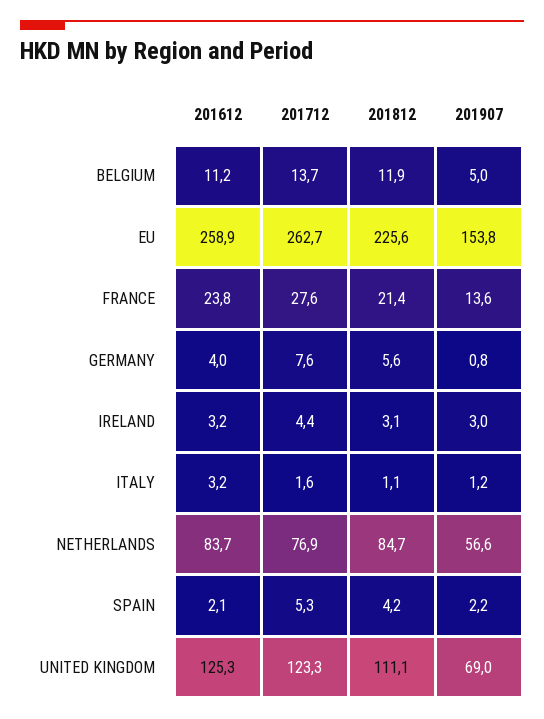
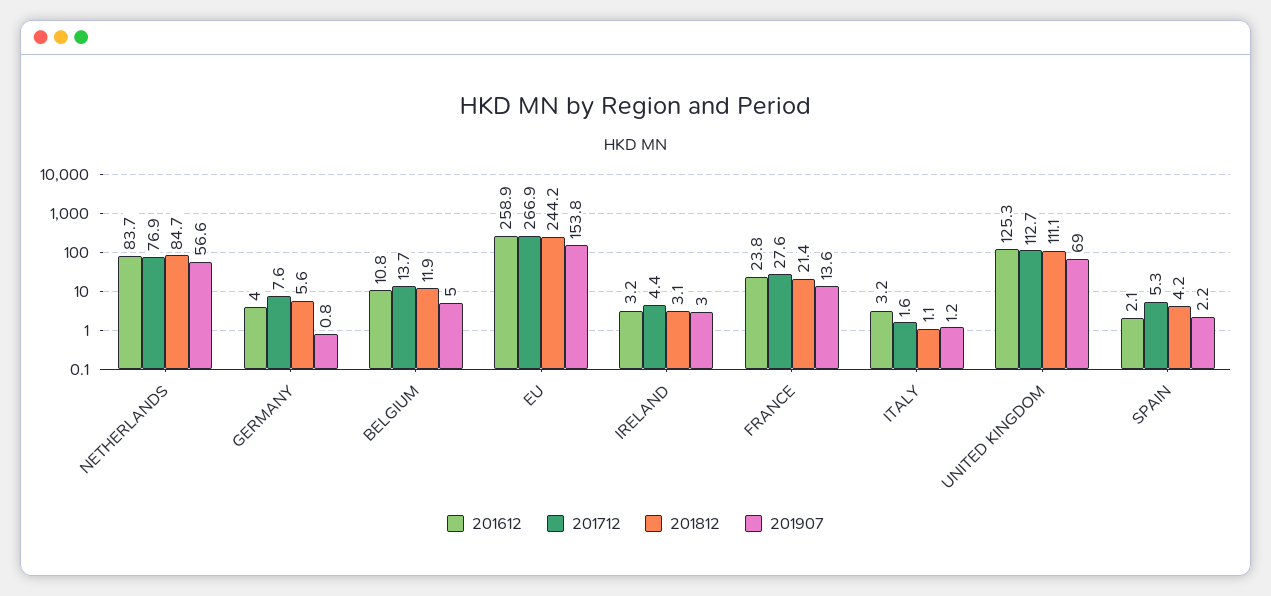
201612, BELGIUM: 11.2 -> 10.8
201712, EU: 262.7 -> 266.9
201812, EU: 225.6 -> 244.2
201712, UNITED KINGDOM: 123.3 -> 112.7

